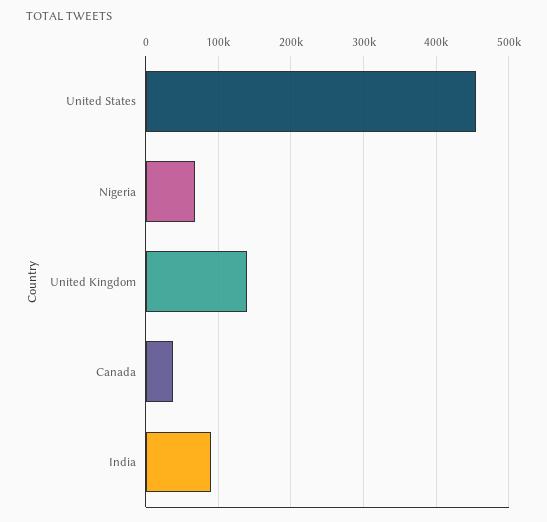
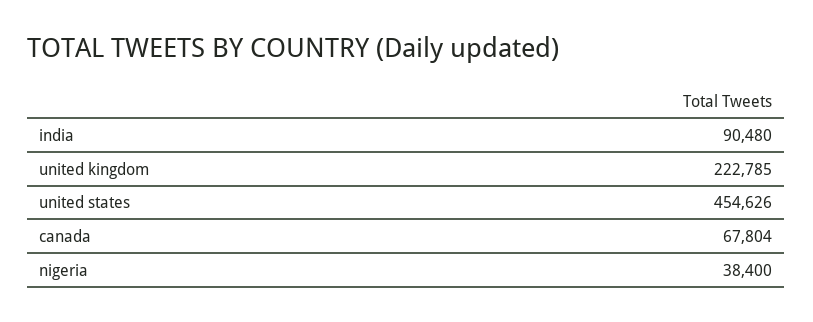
Nigeria: 70000 -> 38400
United Kingdom: 140000 -> 222785
Canada: 40000 -> 67804

